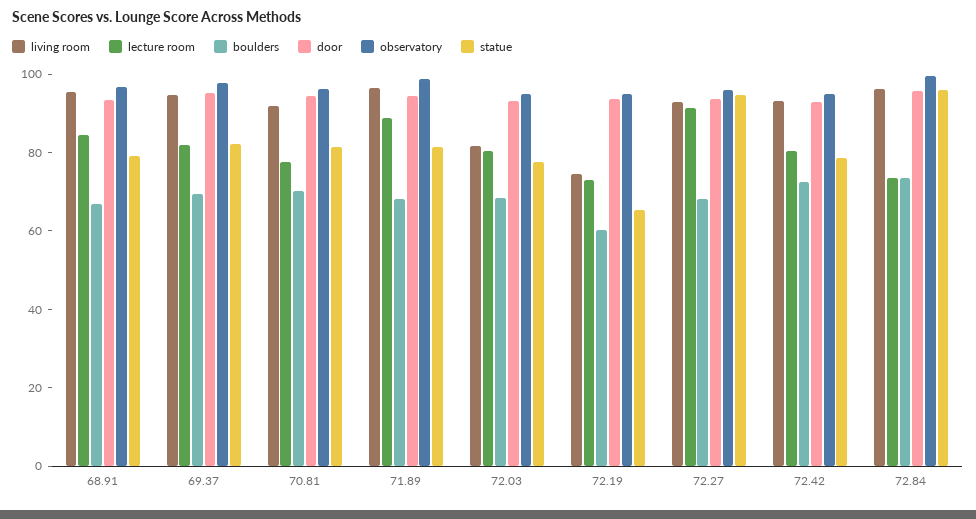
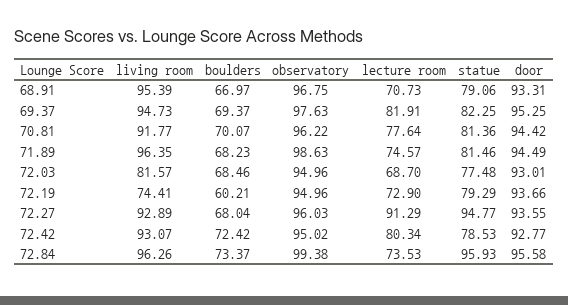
lecture room, 68.91: 85 -> 70.73
lecture room, 71.89: 90 -> 74.57
lecture room, 72.03: 80 -> 68.7
statue, 72.19: 65 -> 79.29

